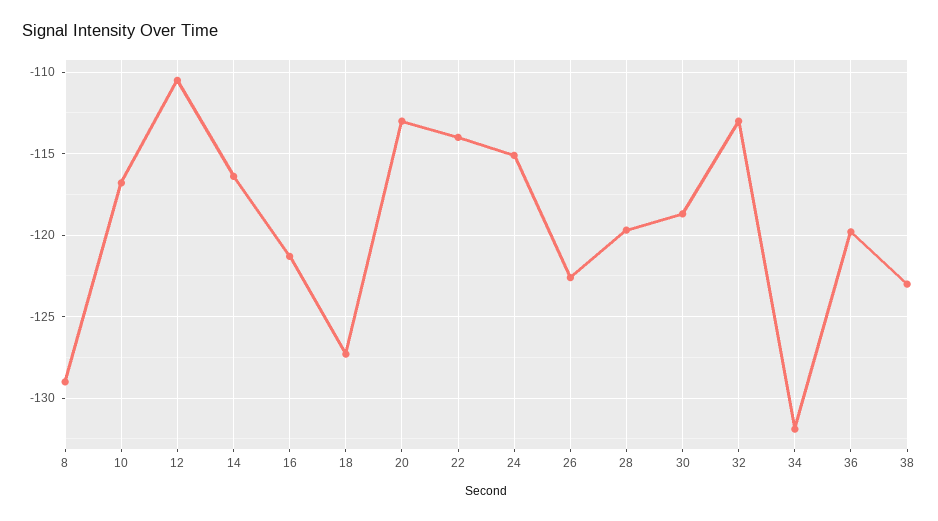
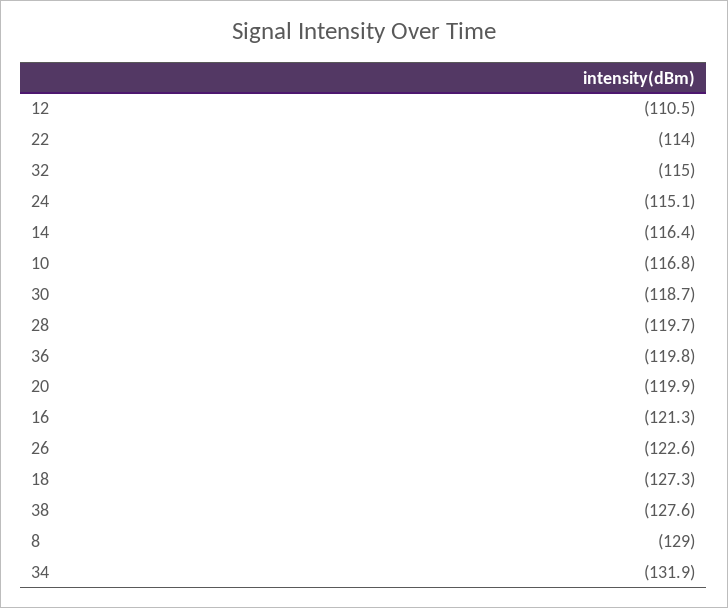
20: -113 -> -119.9
32: -113 -> -115
38: -123 -> -127.6

